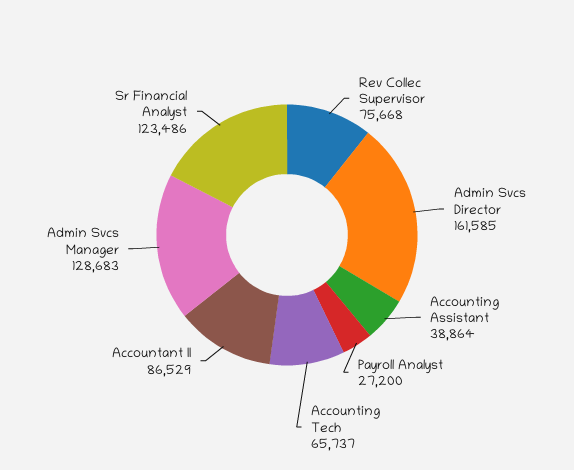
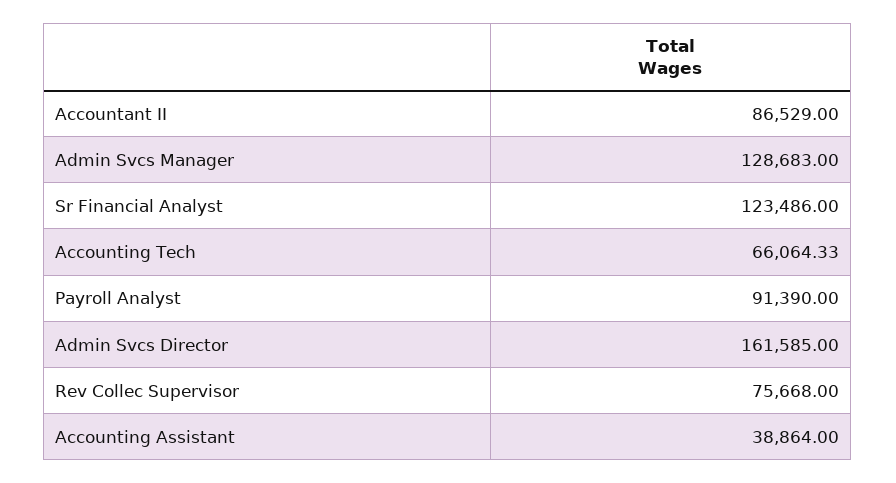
Payroll Analyst: 27200 -> 91390
Accounting Tech: 65737 -> 66064.33

